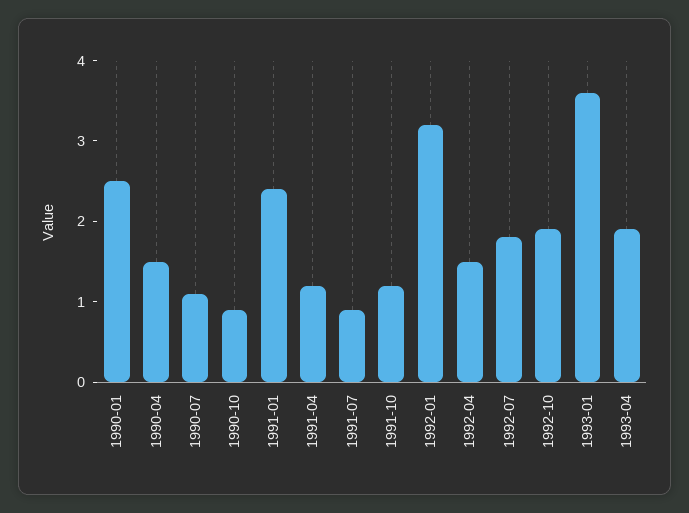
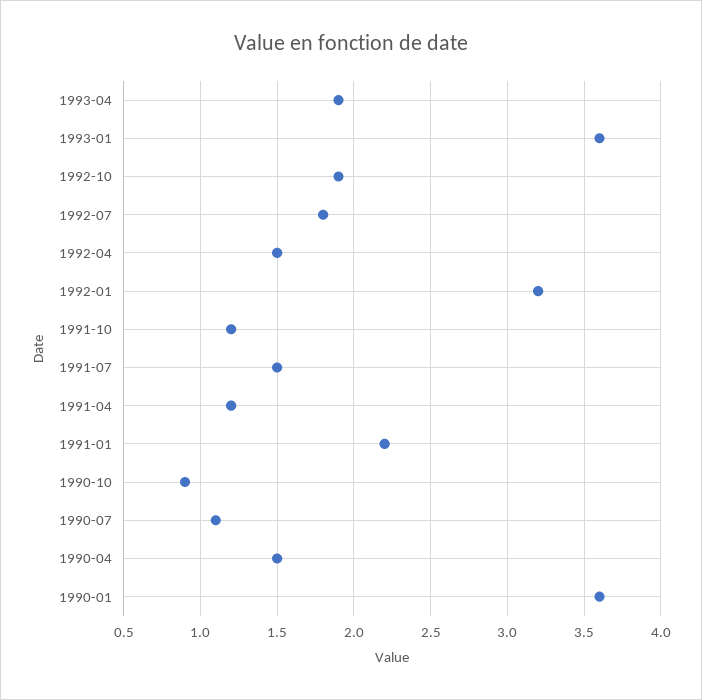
1990-01: 2.5 -> 3.6
1991-01: 2.4 -> 2.2
1991-07: 0.9 -> 1.5

